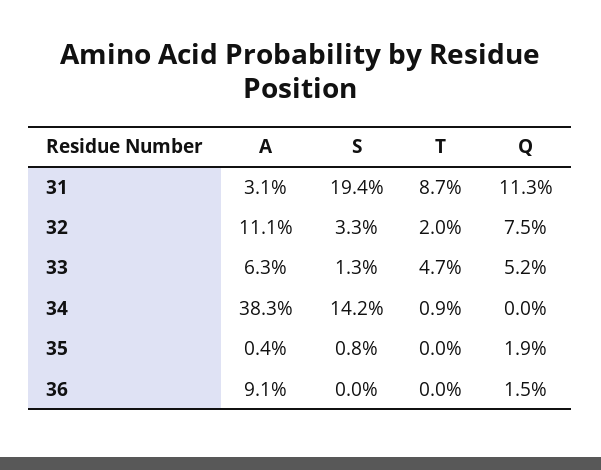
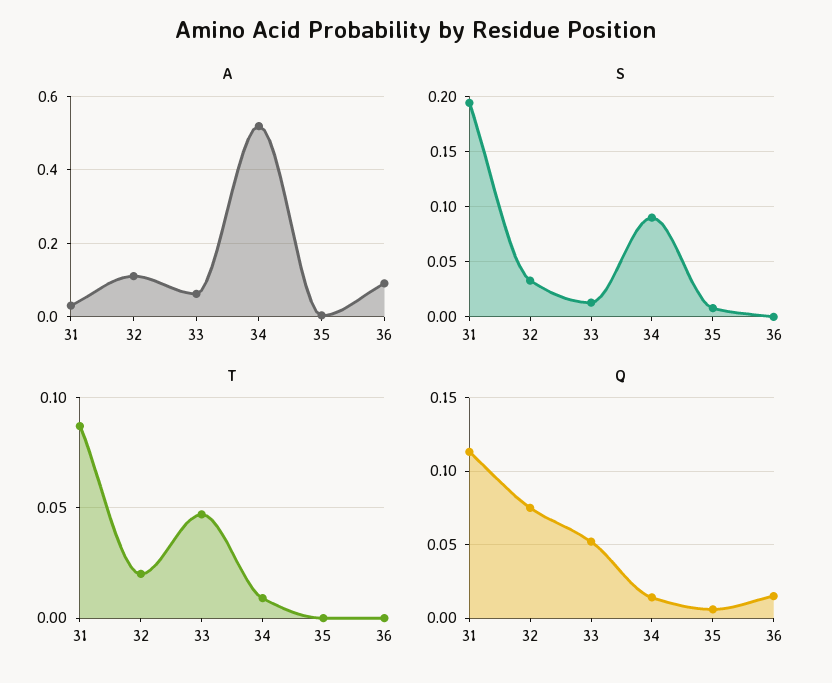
A, 34: 0.383 -> 0.52
S, 34: 0.142 -> 0.09
Q, 34: 0 -> 0.015
Q, 35: 0.019 -> 0.005

